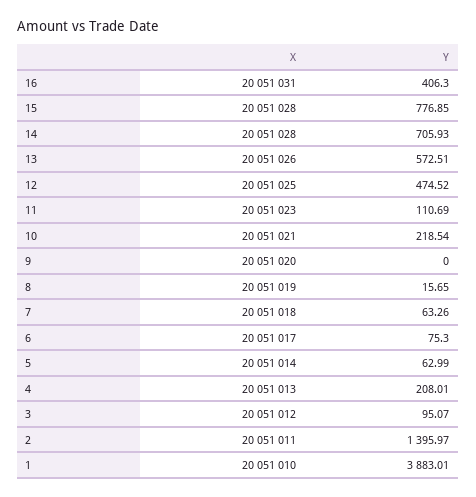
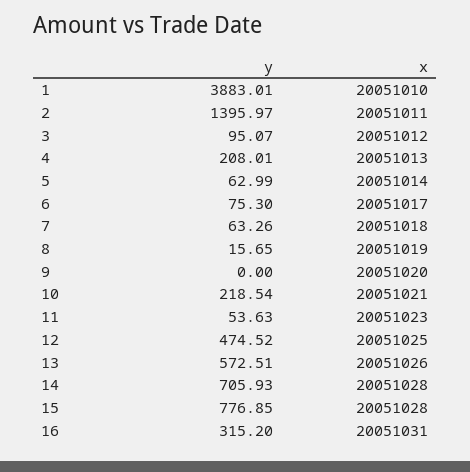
Y, 16: 406.3 -> 315.2
Y, 11: 110.69 -> 53.63

